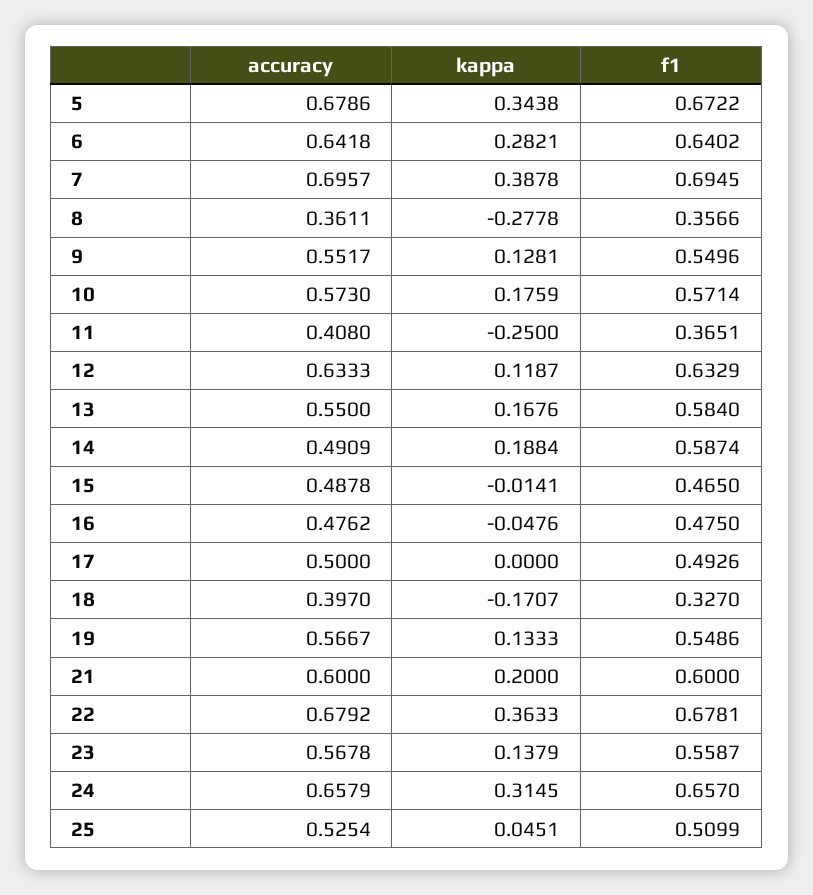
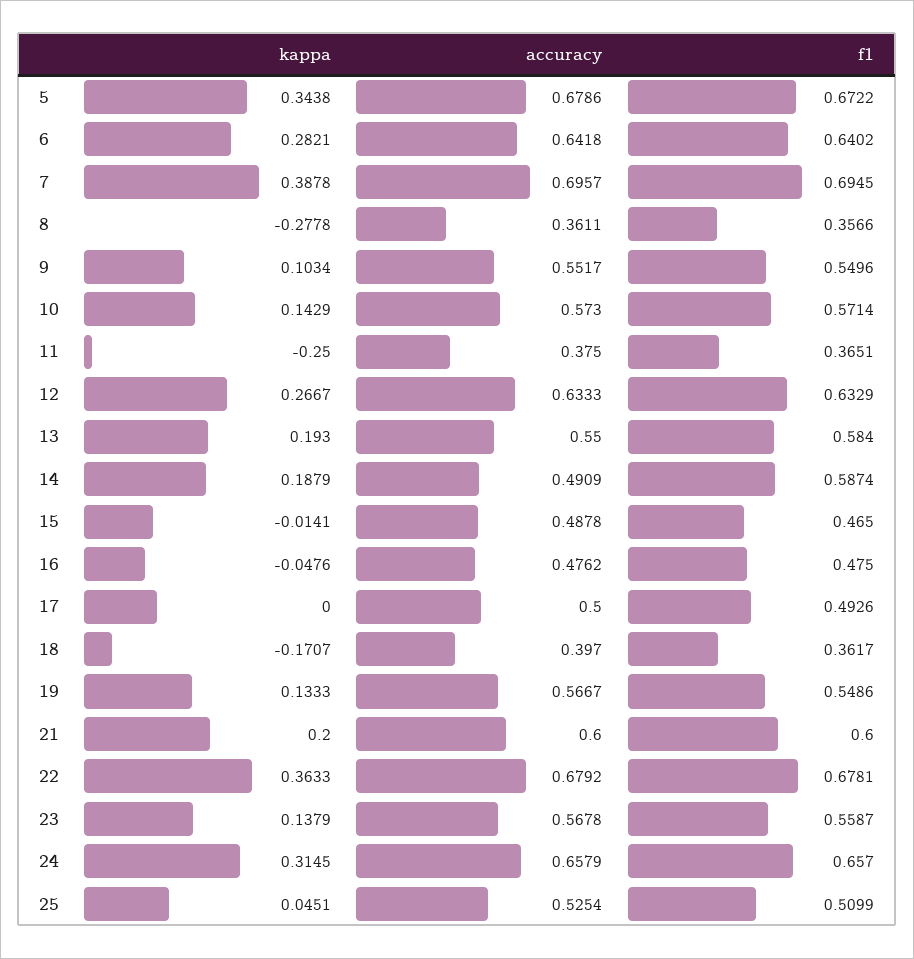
kappa, 9: 0.1281 -> 0.1034
kappa, 10: 0.1759 -> 0.1429
accuracy, 11: 0.408 -> 0.375
kappa, 12: 0.1187 -> 0.2667
kappa, 13: 0.1676 -> 0.193
kappa, 14: 0.1884 -> 0.1879
f1, 18: 0.327 -> 0.3617

